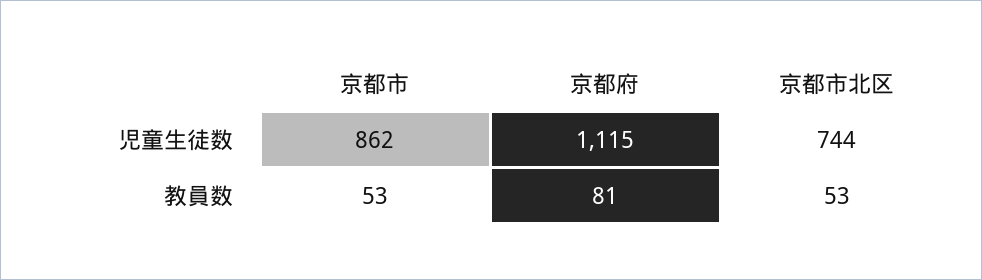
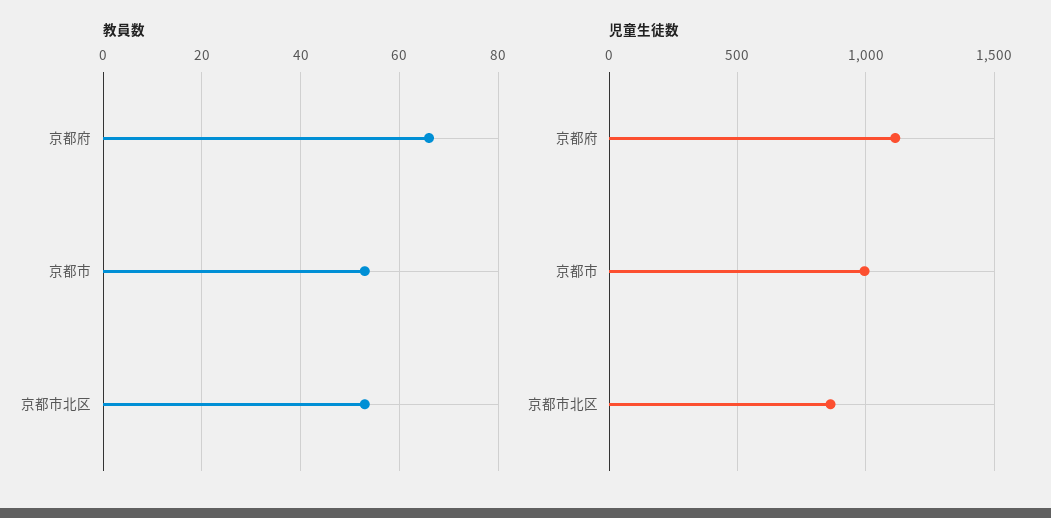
児童生徒数, 京都市: 862 -> 1000
児童生徒数, 京都市北区: 744 -> 850
教員数, 京都府: 81 -> 65

